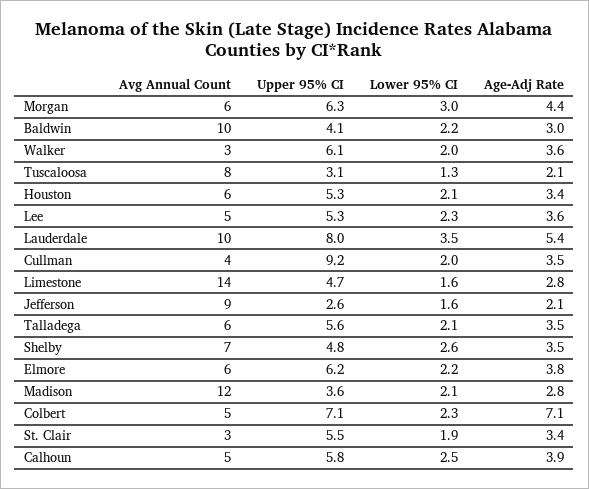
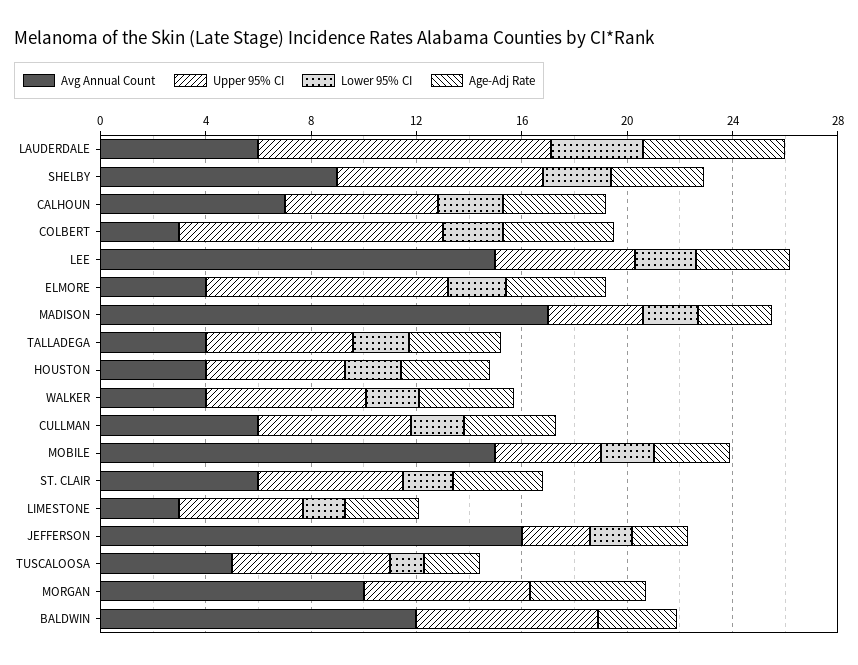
Avg Annual Count, Morgan: 6 -> 10
Lower 95% CI, Morgan: 3 -> 0
Avg Annual Count, Baldwin: 10 -> 12
Upper 95% CI, Baldwin: 4.1 -> 7
Lower 95% CI, Baldwin: 2.2 -> 0
Avg Annual Count, Walker: 3 -> 4
Avg Annual Count, Tuscaloosa: 8 -> 5
Upper 95% CI, Tuscaloosa: 3.1 -> 6
Avg Annual Count, Houston: 6 -> 4
Avg Annual Count, Lee: 5 -> 15
Avg Annual Count, Lauderdale: 10 -> 6
Upper 95% CI, Lauderdale: 8 -> 11
Avg Annual Count, Cullman: 4 -> 6
Upper 95% CI, Cullman: 9.2 -> 6
Avg Annual Count, Limestone: 14 -> 3
Avg Annual Count, Jefferson: 9 -> 16
Avg Annual Count, Talladega: 6 -> 4
Avg Annual Count, Shelby: 7 -> 9
Upper 95% CI, Shelby: 4.8 -> 8
Avg Annual Count, Elmore: 6 -> 4
Upper 95% CI, Elmore: 6.2 -> 9
Avg Annual Count, Madison: 12 -> 17
Avg Annual Count, Colbert: 5 -> 3
Upper 95% CI, Colbert: 7.1 -> 10
Age-Adj Rate, Colbert: 7.1 -> 4
Avg Annual Count, St. Clair: 3 -> 6
Avg Annual Count, Calhoun: 5 -> 7
Avg Annual Count, MOBILE: none -> 15
Upper 95% CI, MOBILE: none -> 4
Lower 95% CI, MOBILE: none -> 2
Age-Adj Rate, MOBILE: none -> 3

